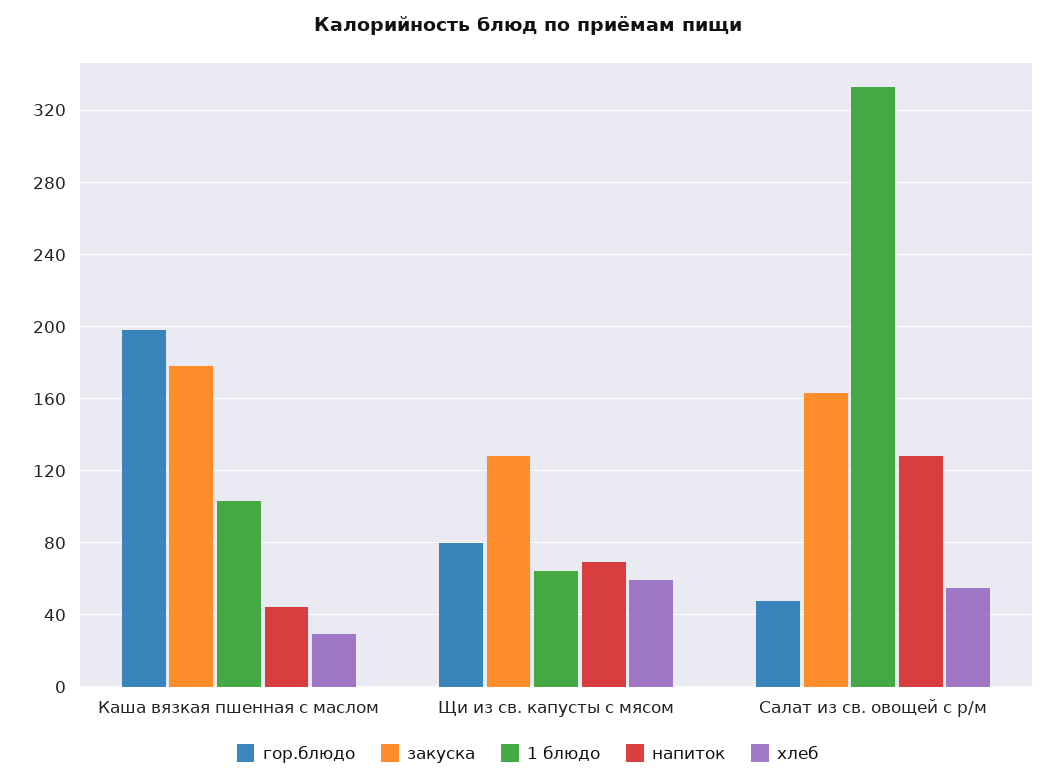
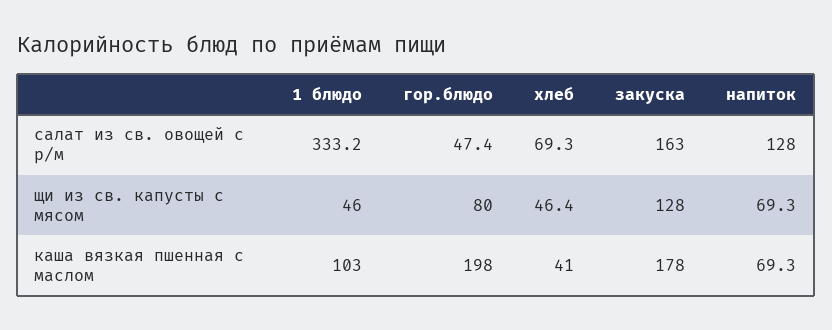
напиток, Каша вязкая пшенная с маслом: 45 -> 69.3
хлеб, Каша вязкая пшенная с маслом: 30 -> 41
1 блюдо, Щи из св. капусты с мясом: 65 -> 46
хлеб, Щи из св. капусты с мясом: 60 -> 46.4
хлеб, Салат из св. овощей с р/м: 55 -> 69.3

